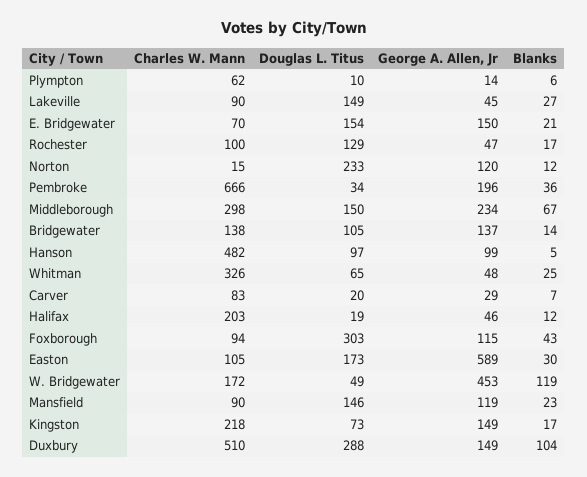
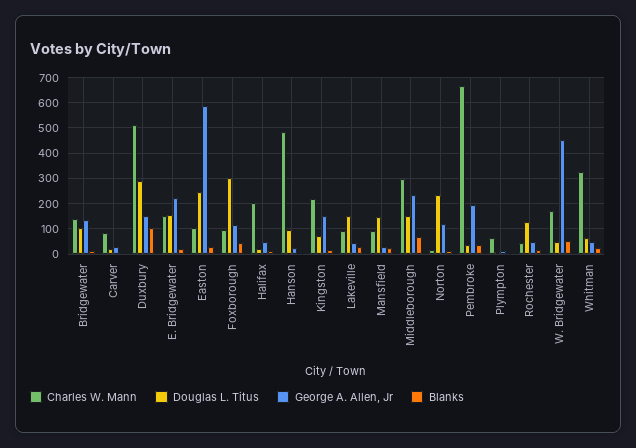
Charles W. Mann, E. Bridgewater: 70 -> 150
George A. Allen, Jr, E. Bridgewater: 150 -> 225
Charles W. Mann, Rochester: 100 -> 50
George A. Allen, Jr, Hanson: 99 -> 25
Douglas L. Titus, Easton: 173 -> 250
Blanks, W. Bridgewater: 119 -> 50
George A. Allen, Jr, Mansfield: 119 -> 25

